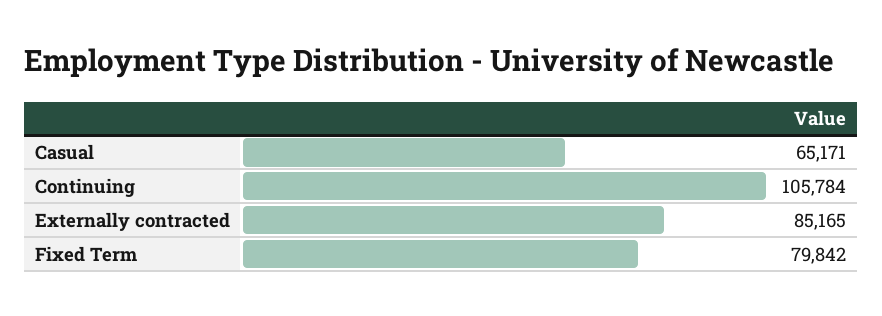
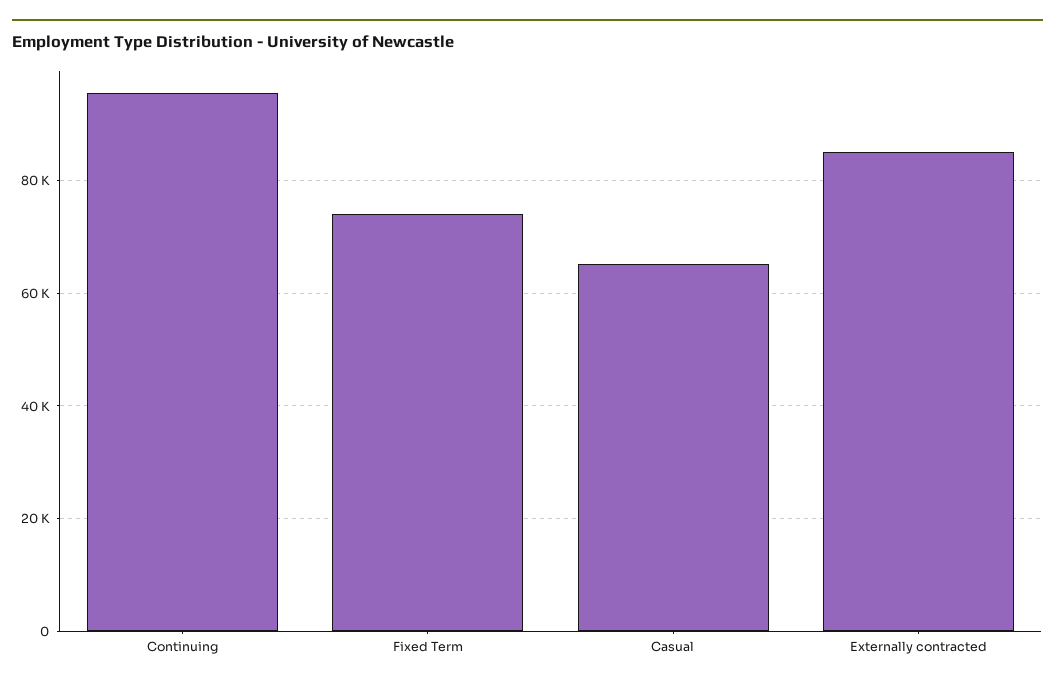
Continuing: 105784 -> 96000
Fixed Term: 79842 -> 74000

